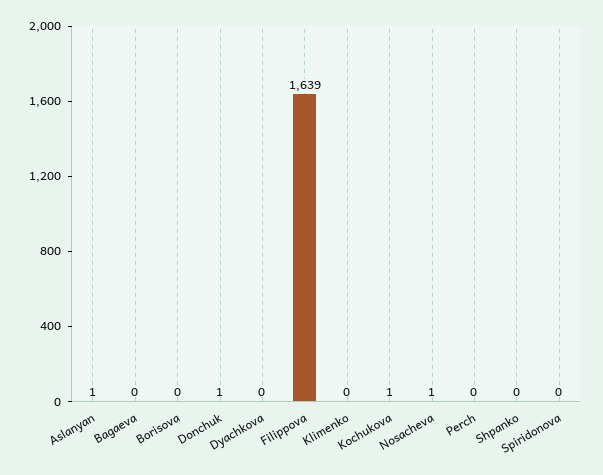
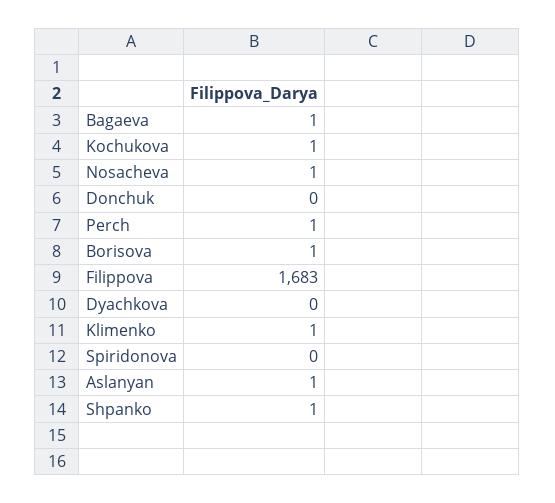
Bagaeva: 0 -> 1
Borisova: 0 -> 1
Donchuk: 1 -> 0
Filippova: 1639 -> 1683
Klimenko: 0 -> 1
Perch: 0 -> 1
Shpanko: 0 -> 1

